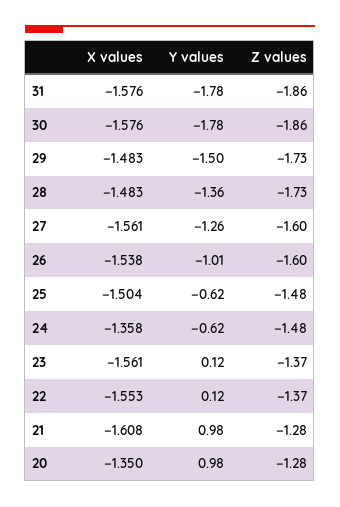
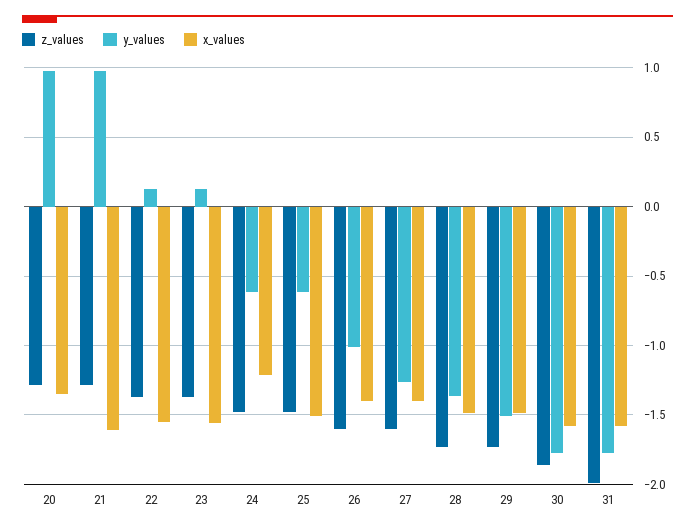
Z values, 31: -1.86 -> -2
X values, 27: -1.561 -> -1.4
X values, 26: -1.538 -> -1.4
X values, 24: -1.358 -> -1.2

